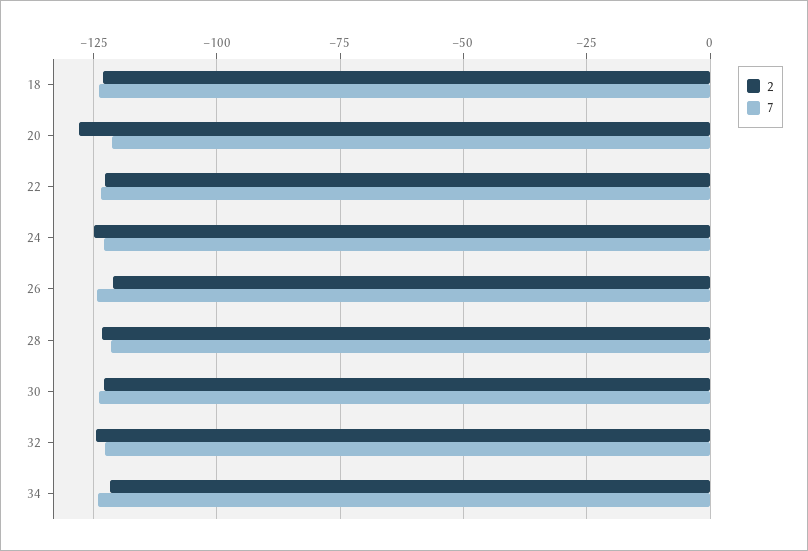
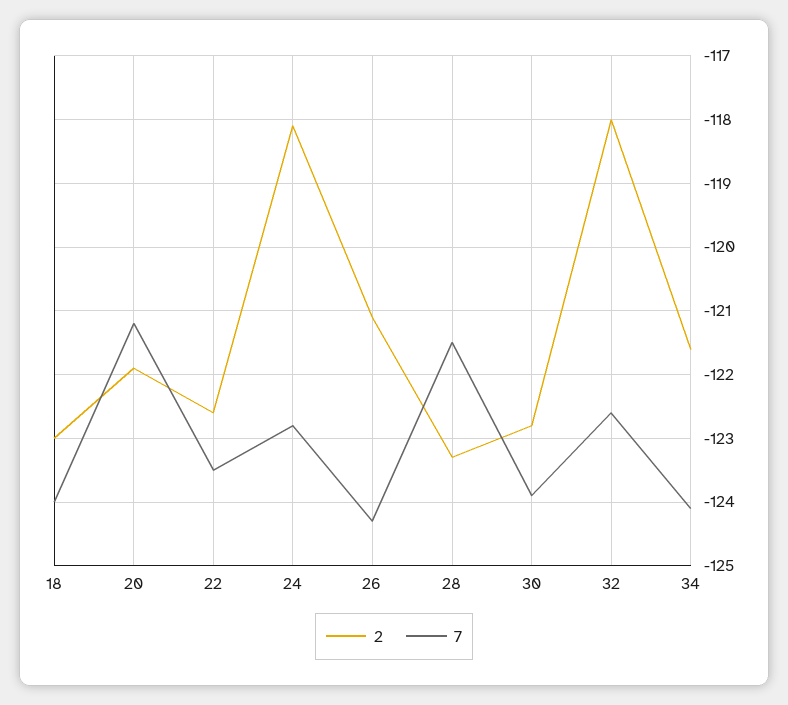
2, 20: -127.5 -> -121.9
2, 24: -125 -> -118.1
2, 32: -125 -> -118

